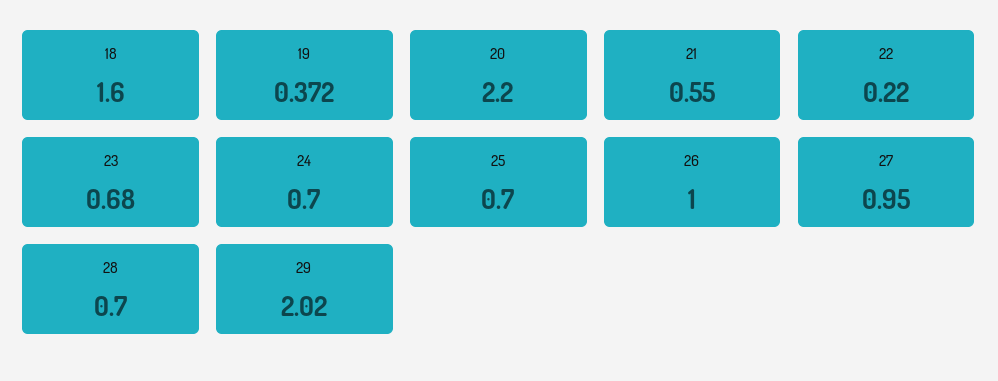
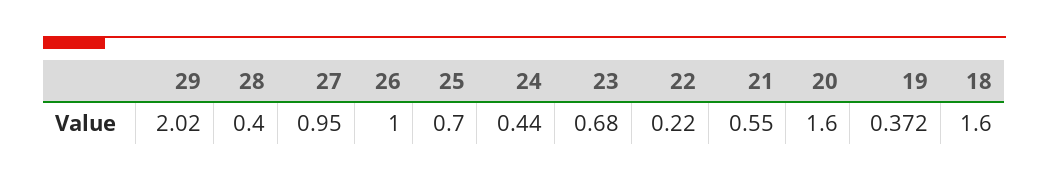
20: 2.2 -> 1.6
24: 0.7 -> 0.44
28: 0.7 -> 0.4

